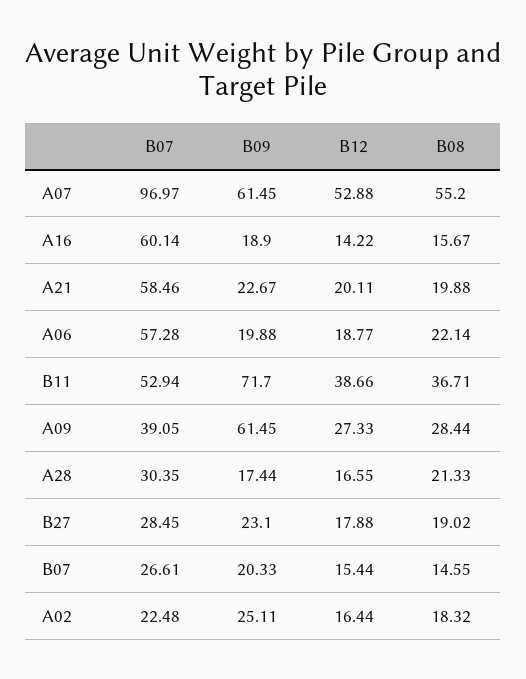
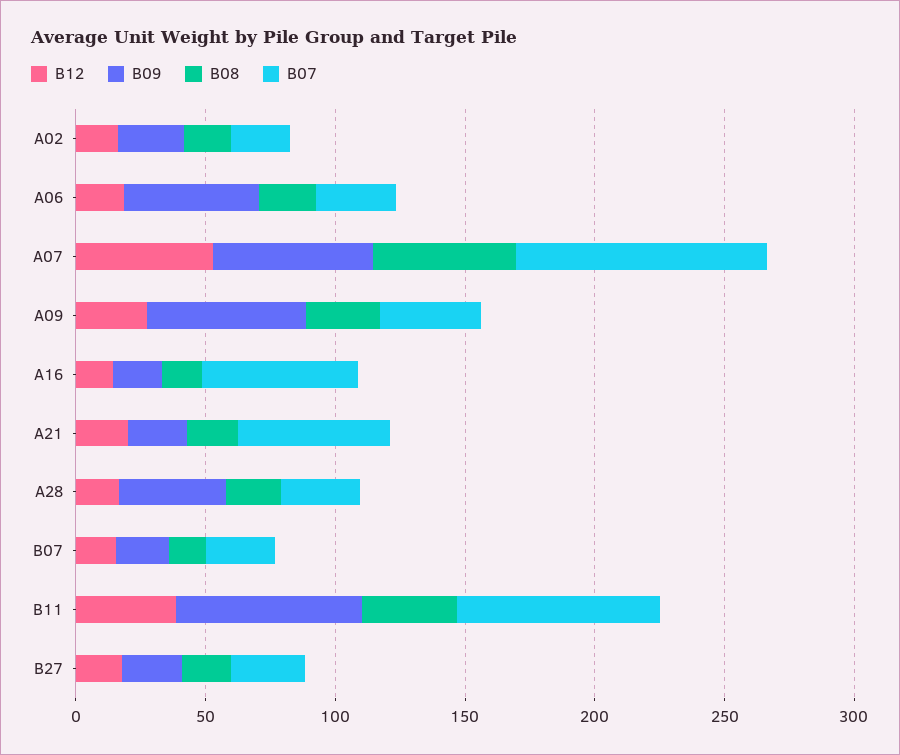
B07, A06: 57.28 -> 30
B09, A06: 19.88 -> 50
B07, B11: 52.94 -> 80
B09, A28: 17.44 -> 40

